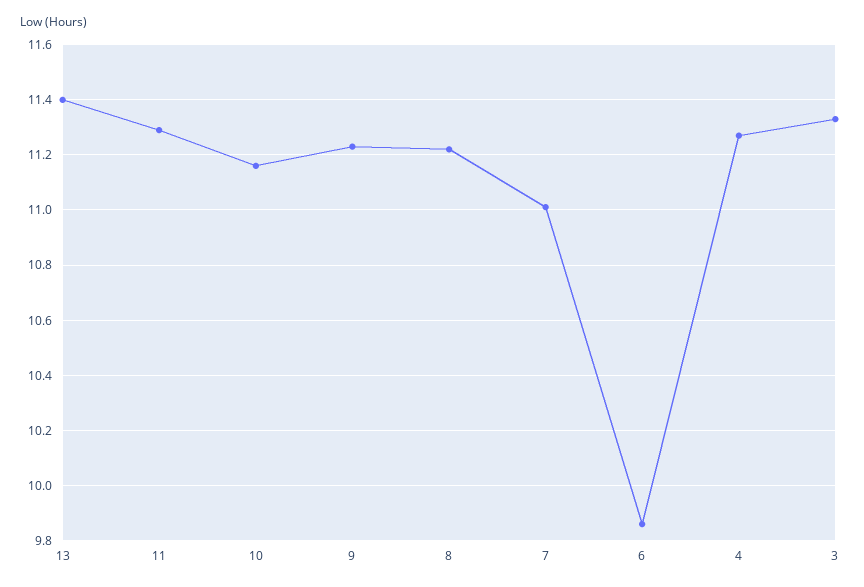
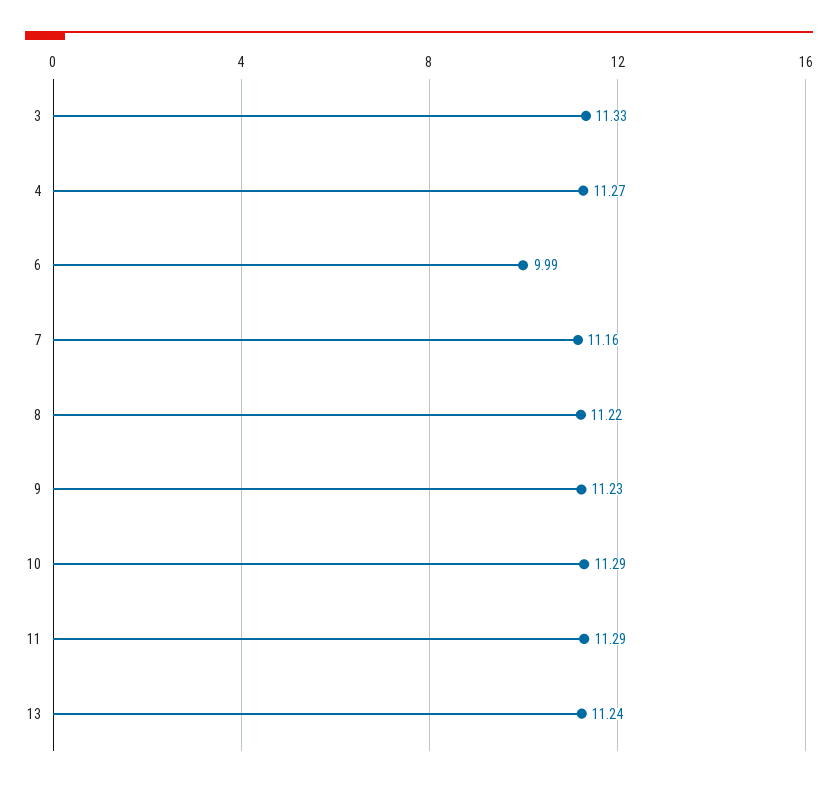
13: 11.4 -> 11.24
10: 11.15 -> 11.29
7: 11 -> 11.16
6: 9.85 -> 9.99

